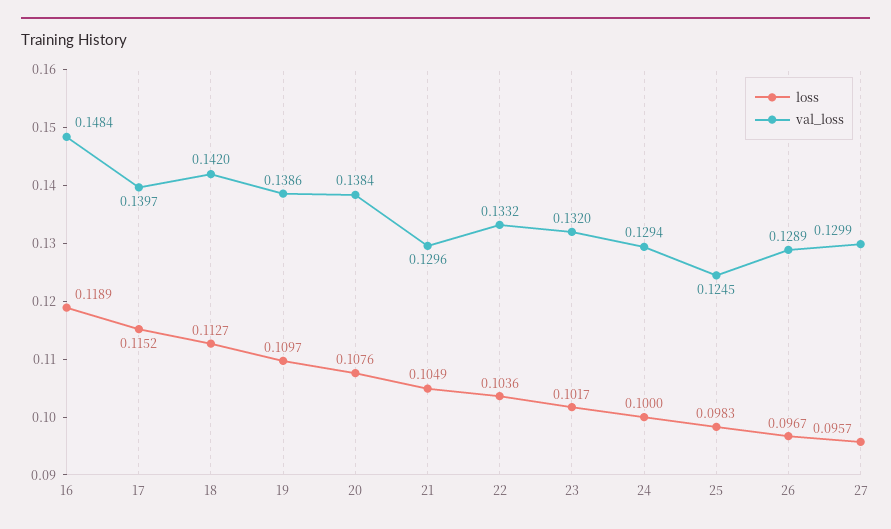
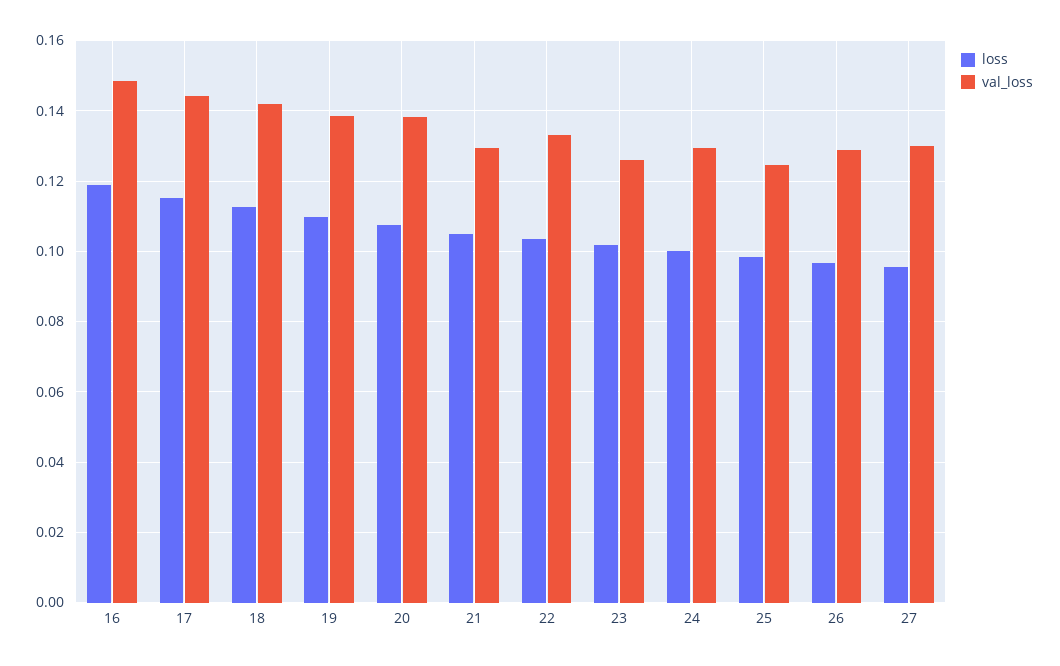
val_loss, 17: 0.1397 -> 0.144
val_loss, 23: 0.132 -> 0.126

